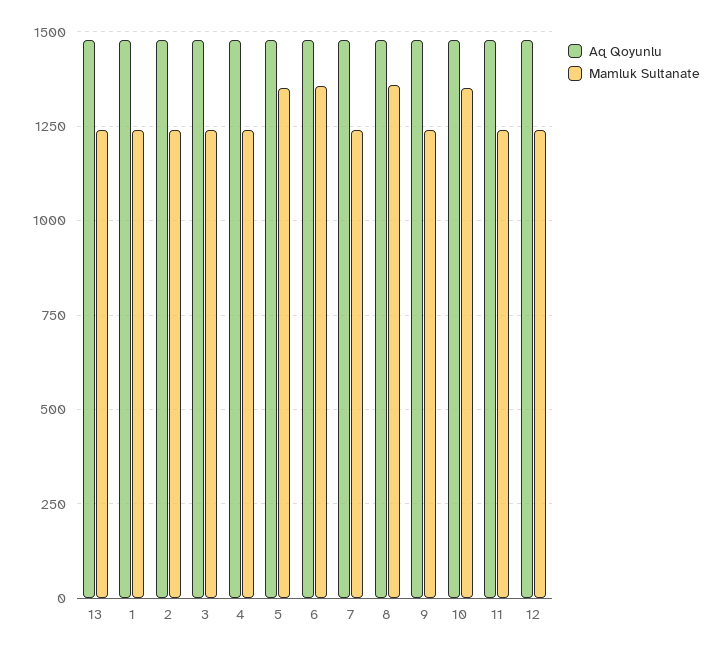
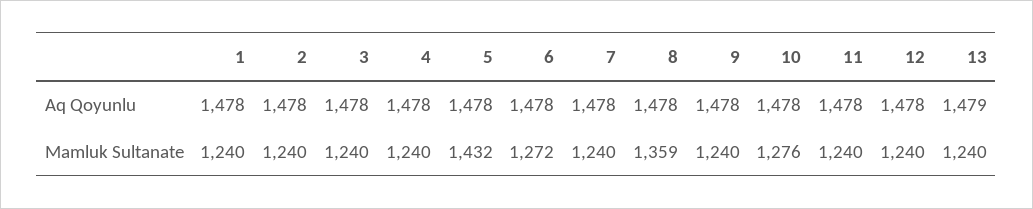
Mamluk Sultanate, 5: 1350 -> 1432
Mamluk Sultanate, 6: 1350 -> 1272
Mamluk Sultanate, 10: 1350 -> 1276

